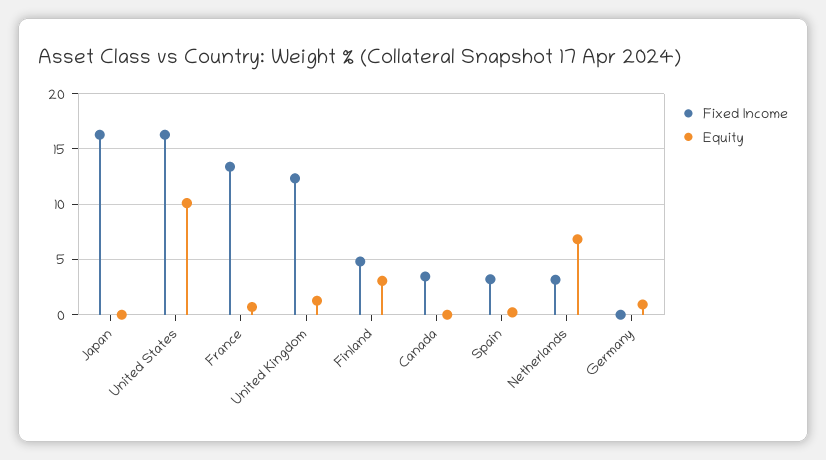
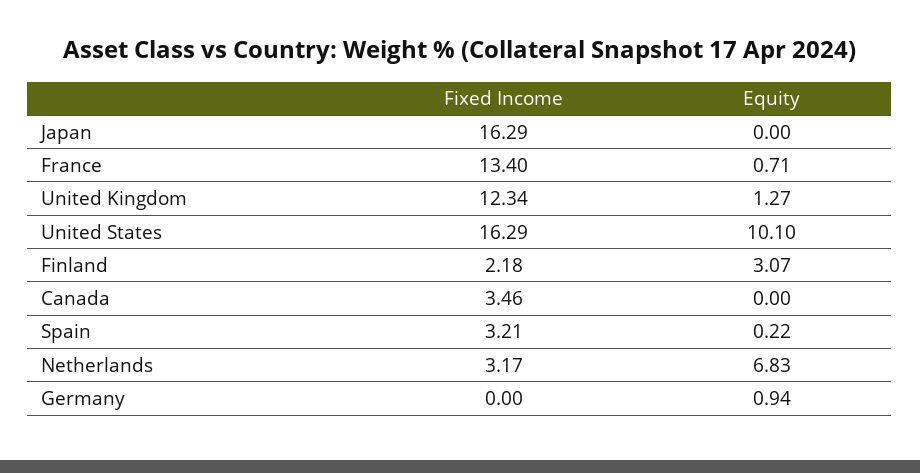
Fixed Income, Finland: 5 -> 2.18

